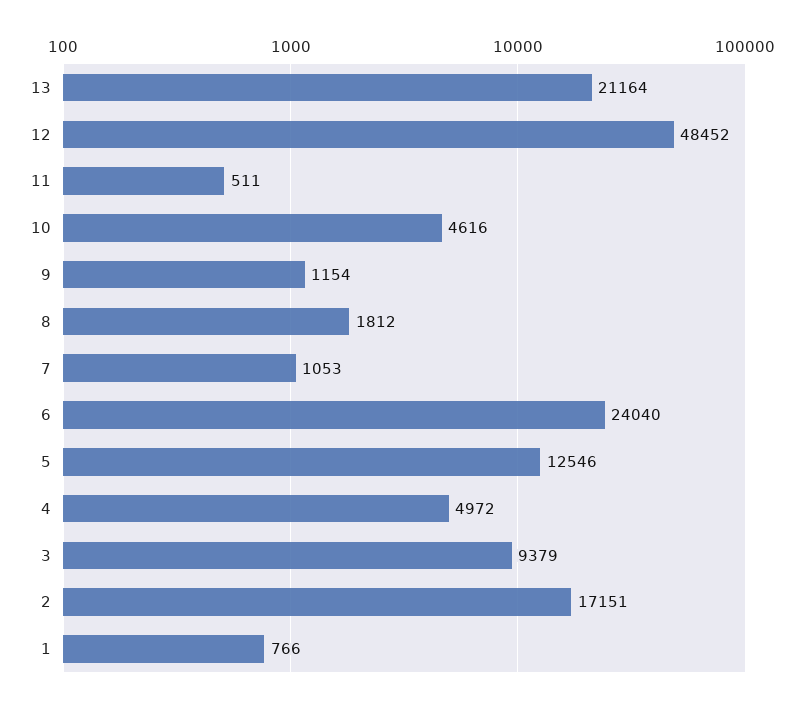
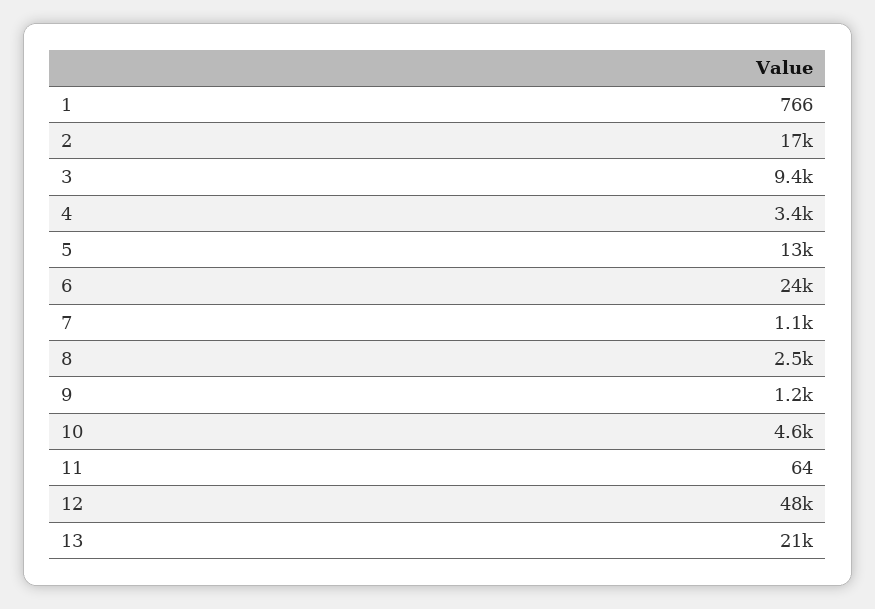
11: 511 -> 64
8: 1812 -> 2500
4: 4972 -> 3400

